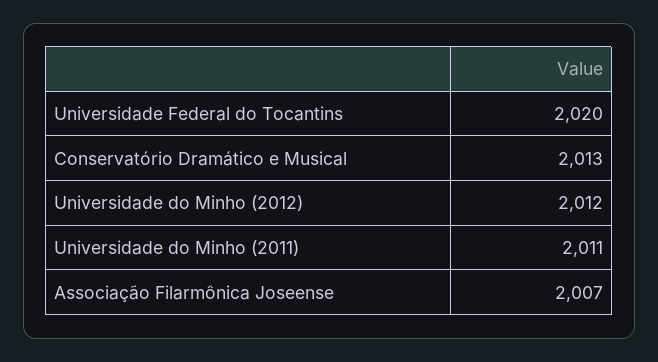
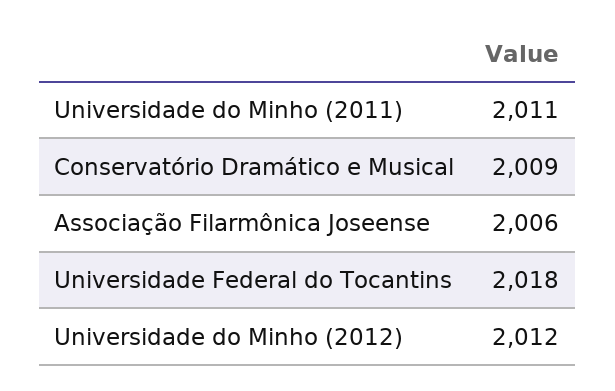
Universidade Federal do Tocantins: 2020 -> 2018
Conservatório Dramático e Musical: 2013 -> 2009
Associação Filarmônica Joseense: 2007 -> 2006

